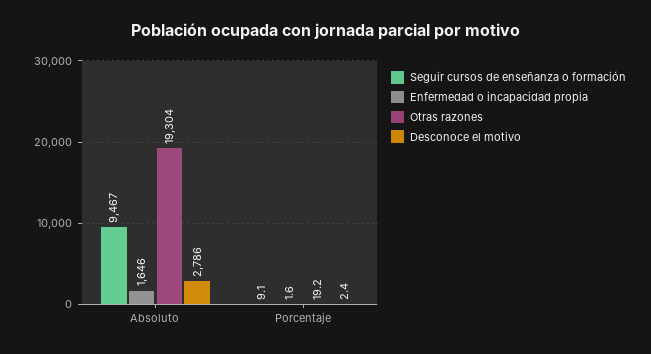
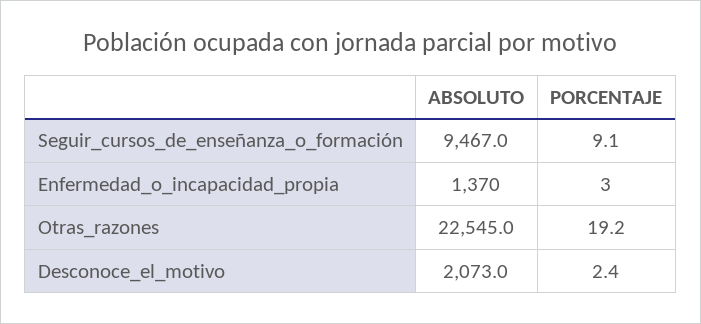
Enfermedad o incapacidad propia, Absoluto: 1646 -> 1370
Otras razones, Absoluto: 19304 -> 22545
Desconoce el motivo, Absoluto: 2786 -> 2073
Enfermedad o incapacidad propia, Porcentaje: 1.6 -> 3

